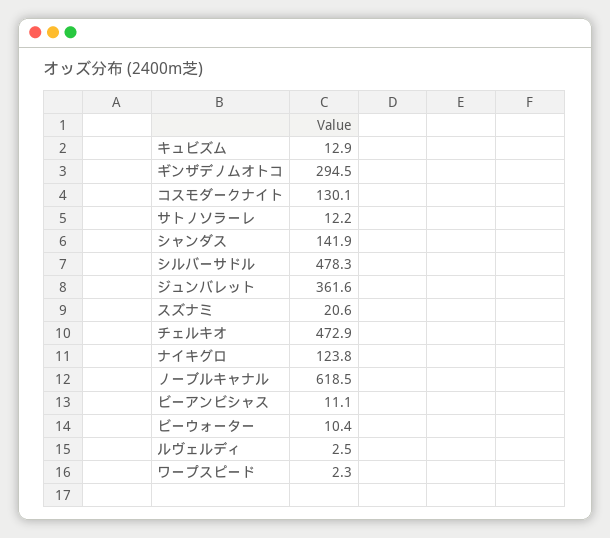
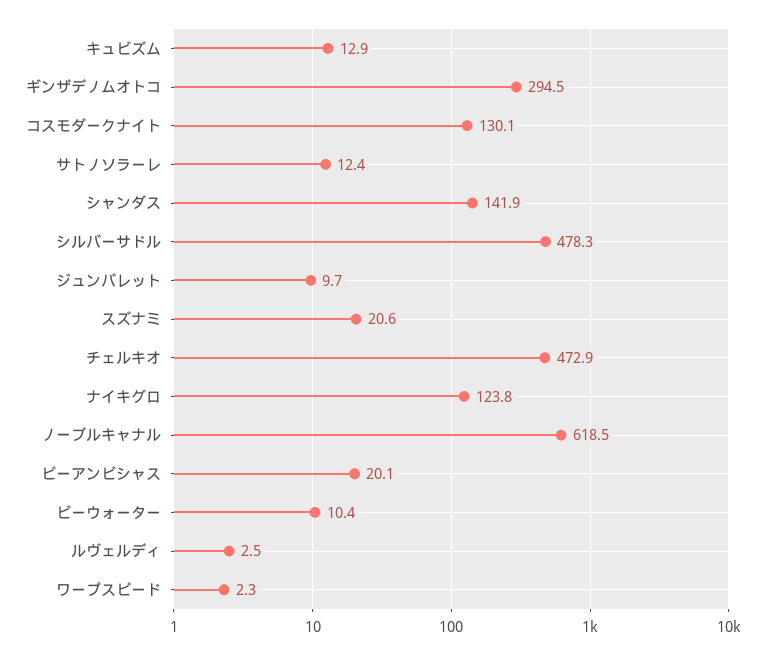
サトノソラーレ: 12.2 -> 12.4
ジュンバレット: 361.6 -> 9.7
ビーアンビシャス: 11.1 -> 20.1

